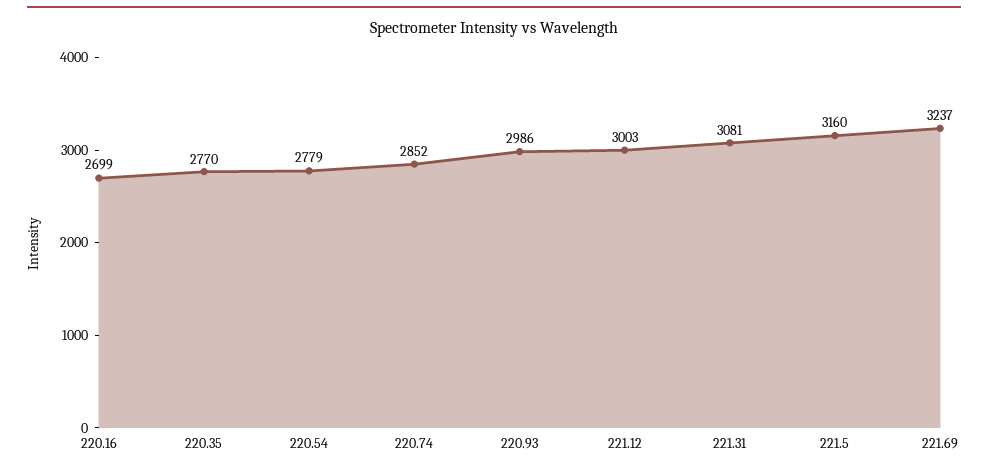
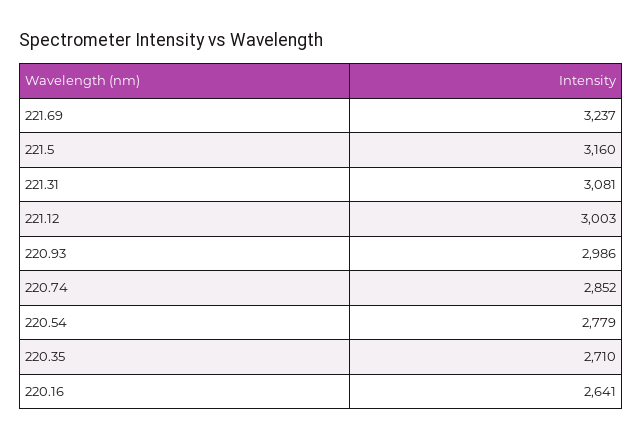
220.16: 2699 -> 2641
220.35: 2770 -> 2710

